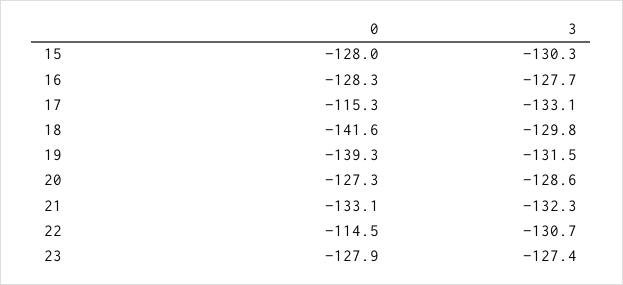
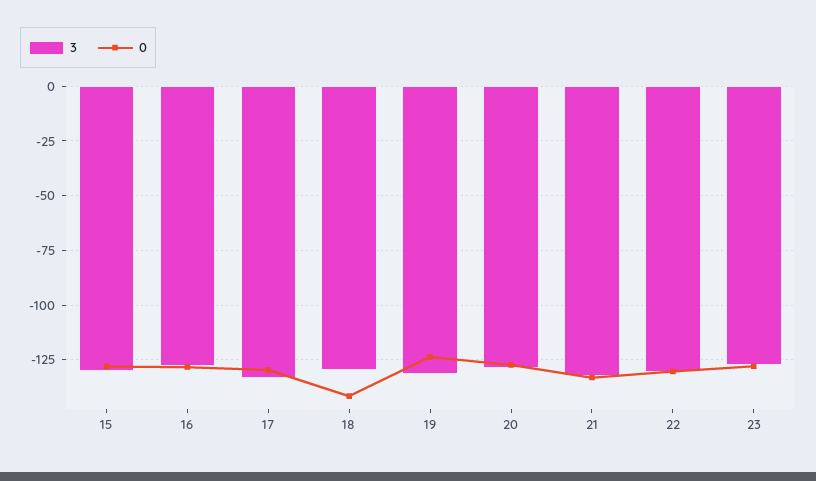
0, 17: -115.3 -> -130
0, 19: -139.3 -> -125
0, 22: -114.5 -> -130

